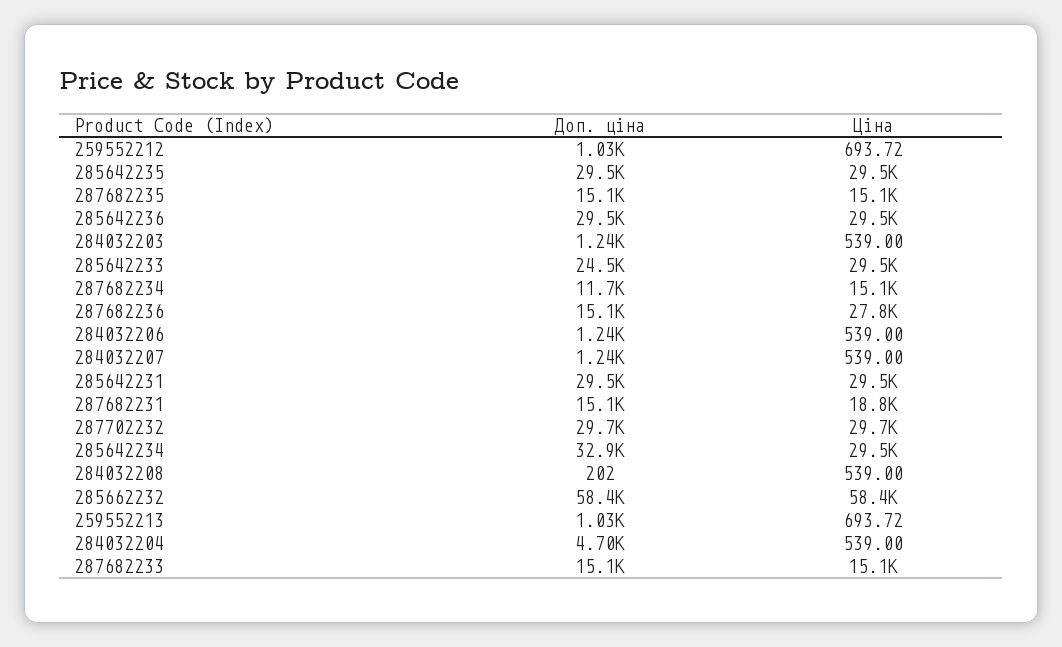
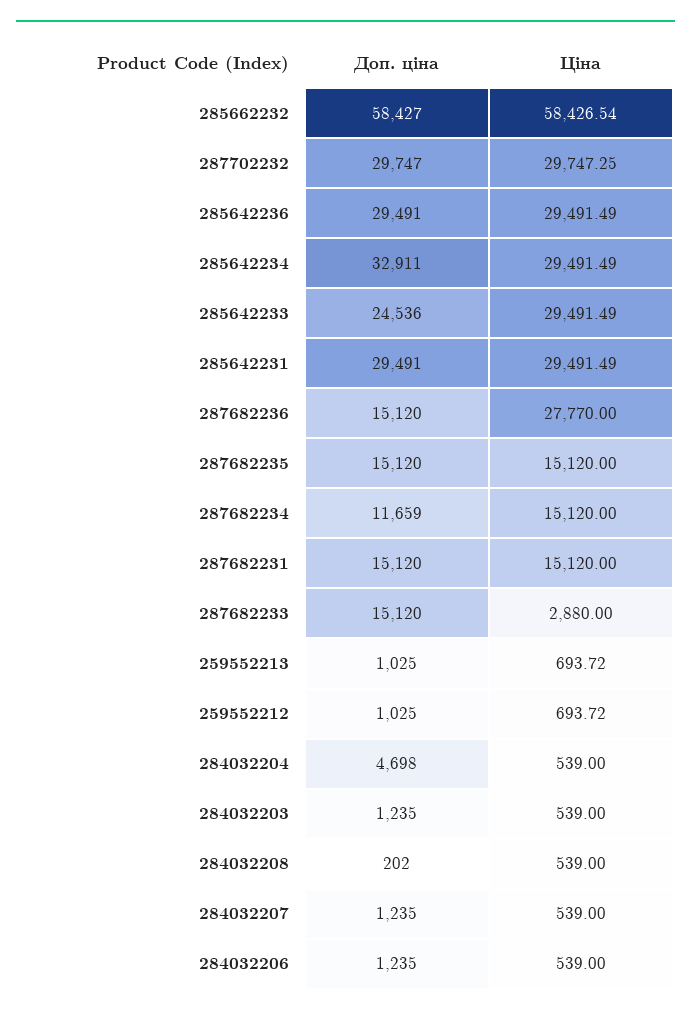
Доп. ціна, 285642235: 29500 -> none
Ціна, 285642235: 29500 -> none
Ціна, 287682231: 18800 -> 15120
Ціна, 287682233: 15100 -> 2880

